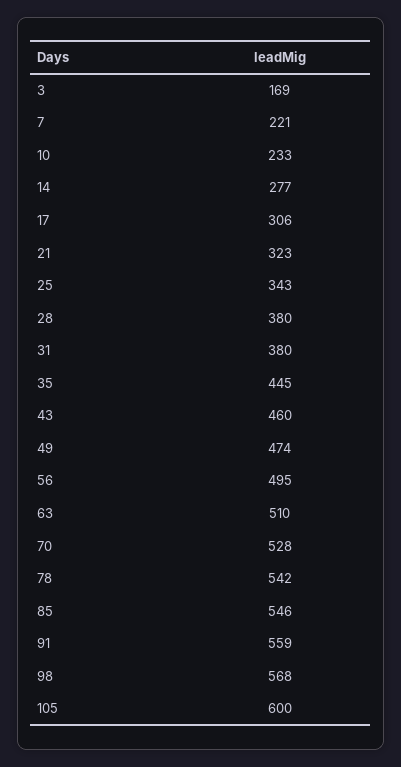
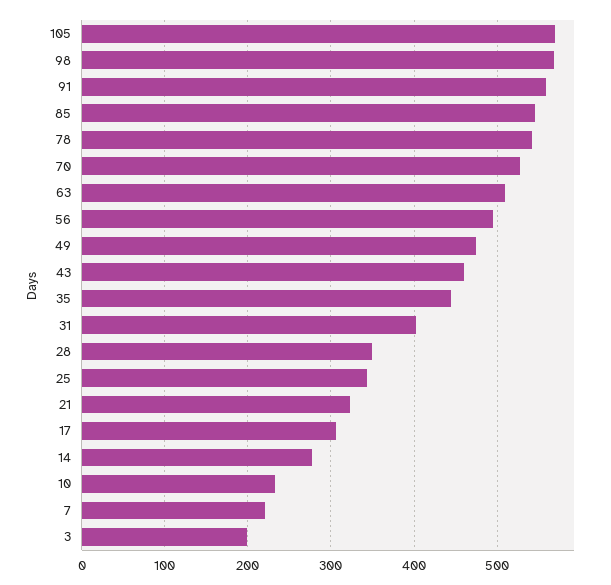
3: 169 -> 200
28: 380 -> 350
31: 380 -> 400
105: 600 -> 570

